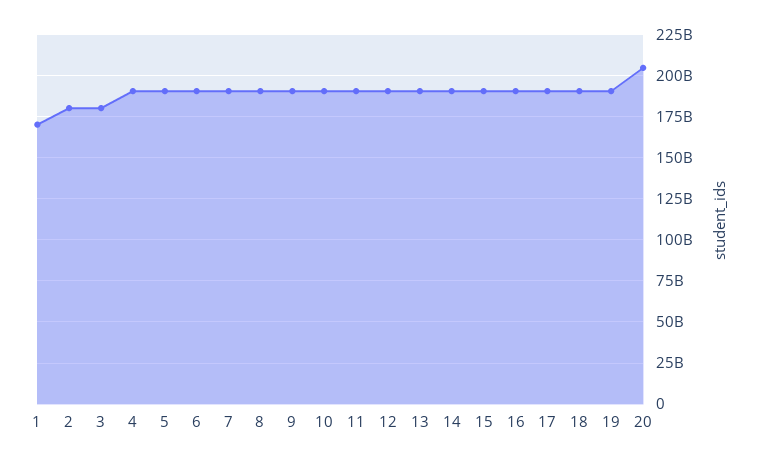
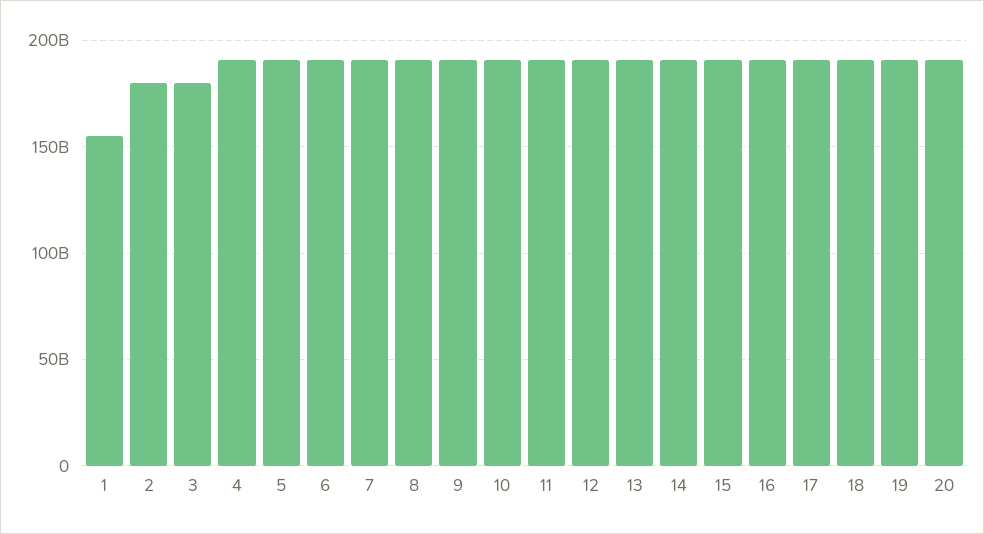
1: 170000000000 -> 155000000000
20: 205000000000 -> 190000000000

